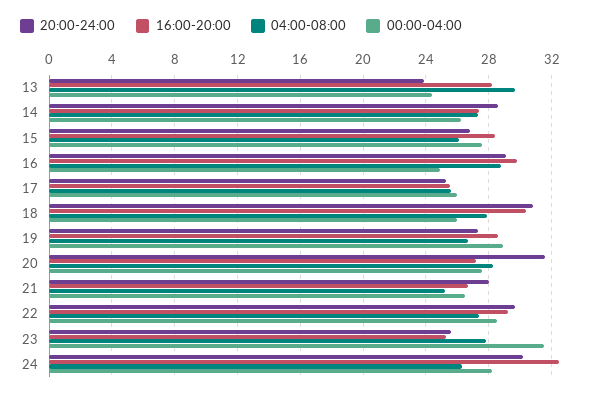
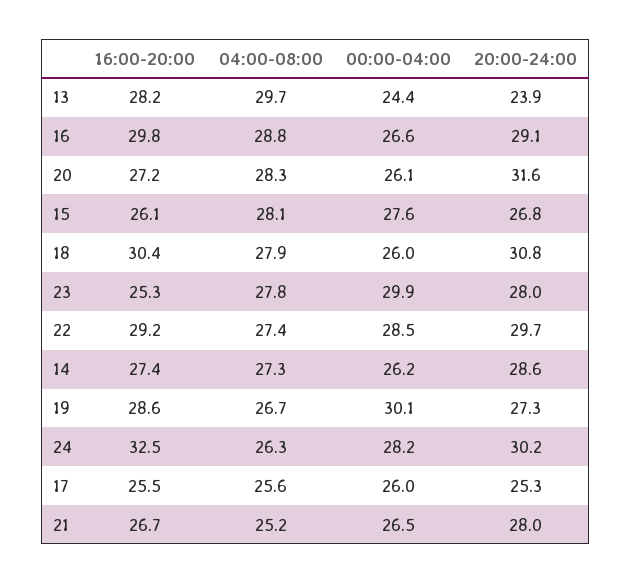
16:00-20:00, 15: 28.5 -> 26.1
04:00-08:00, 15: 26 -> 28.1
00:00-04:00, 16: 25 -> 26.6
00:00-04:00, 19: 29 -> 30.1
00:00-04:00, 20: 27.5 -> 26.1
20:00-24:00, 23: 25.5 -> 28
00:00-04:00, 23: 31.5 -> 29.9

